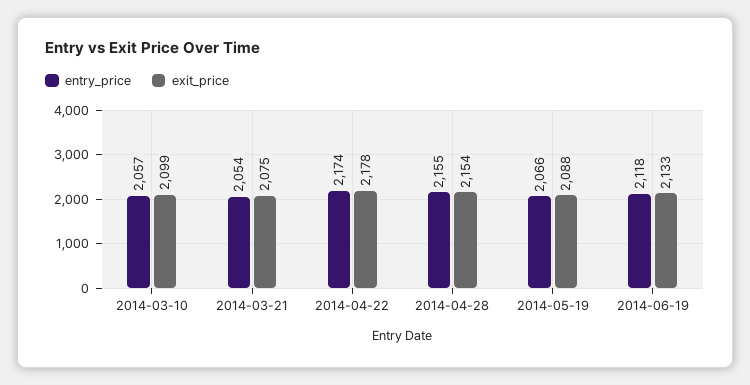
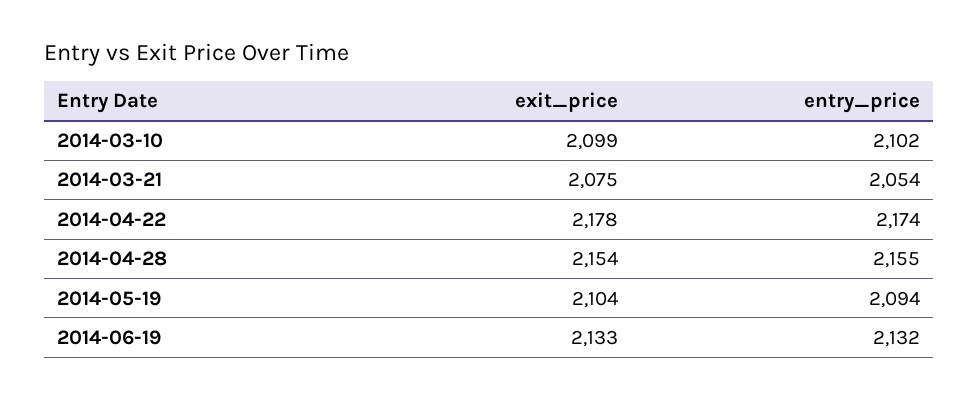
entry_price, 2014-03-10: 2057 -> 2102
entry_price, 2014-05-19: 2066 -> 2094
exit_price, 2014-05-19: 2088 -> 2104
entry_price, 2014-06-19: 2118 -> 2132

